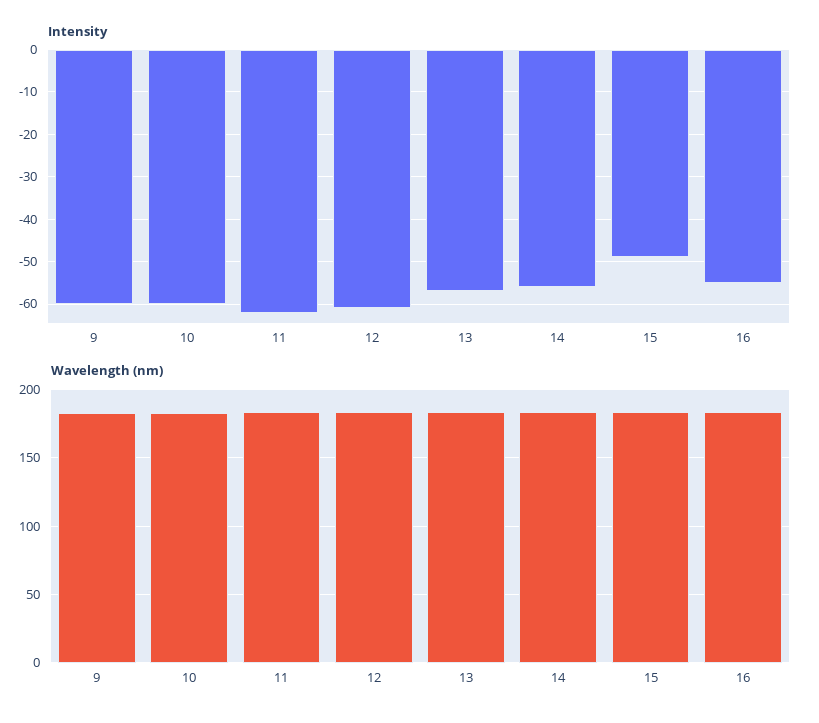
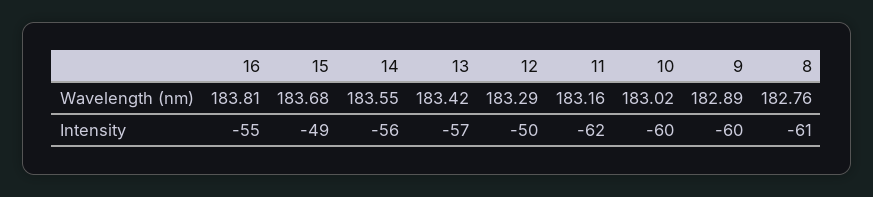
Intensity, 12: -60 -> -50
Wavelength (nm), 8: none -> 182.76
Intensity, 8: none -> -61

